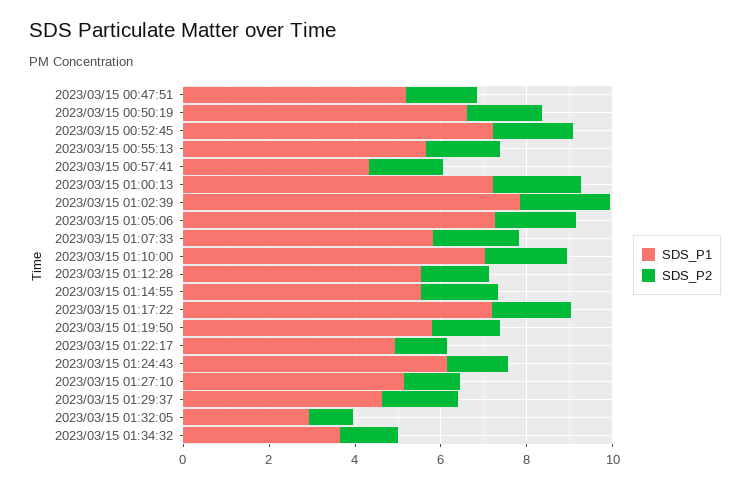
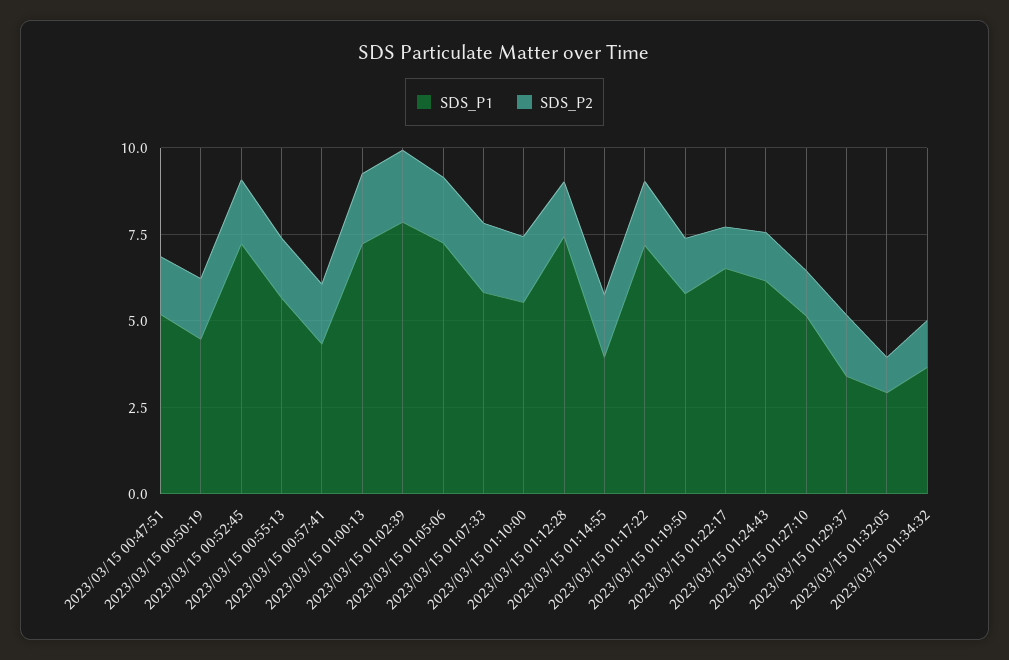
SDS_P1, 2023/03/15 00:50:19: 6.5 -> 4.5
SDS_P1, 2023/03/15 01:10:00: 7 -> 5.5
SDS_P1, 2023/03/15 01:12:28: 5.5 -> 7.5
SDS_P1, 2023/03/15 01:14:55: 5.5 -> 4
SDS_P1, 2023/03/15 01:22:17: 5 -> 6.5
SDS_P1, 2023/03/15 01:29:37: 4.5 -> 3.5

